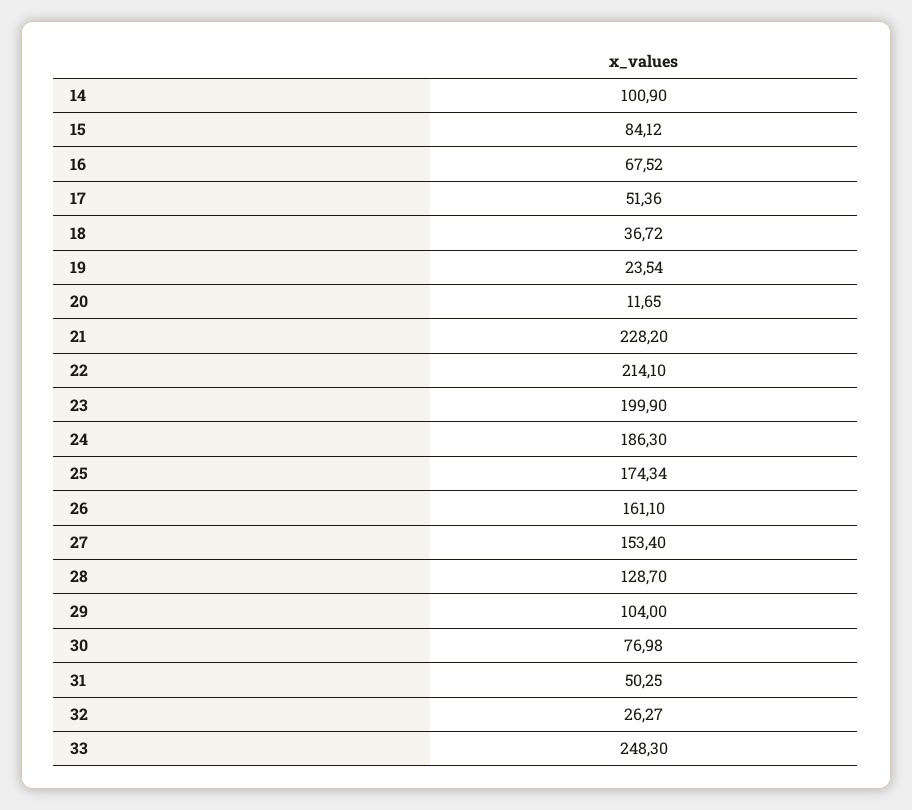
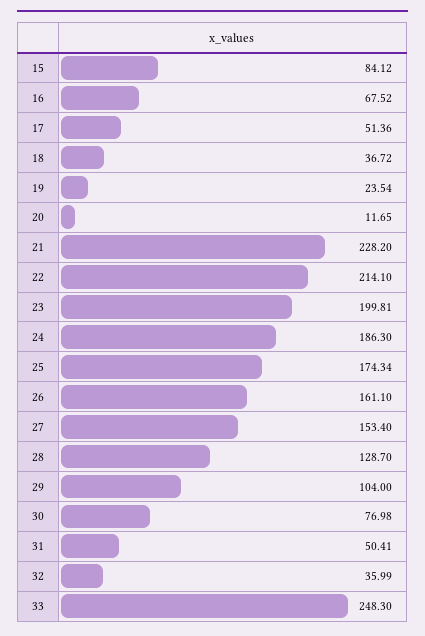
14: 100.9 -> none
23: 199.9 -> 199.81
31: 50.25 -> 50.41
32: 26.27 -> 35.99

